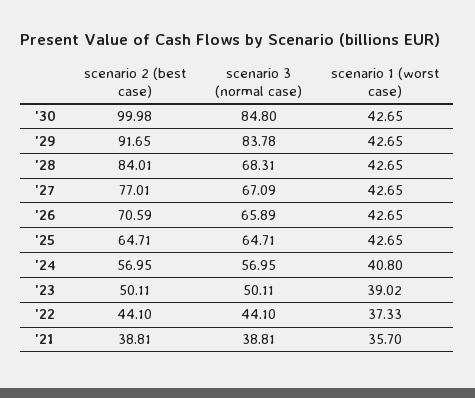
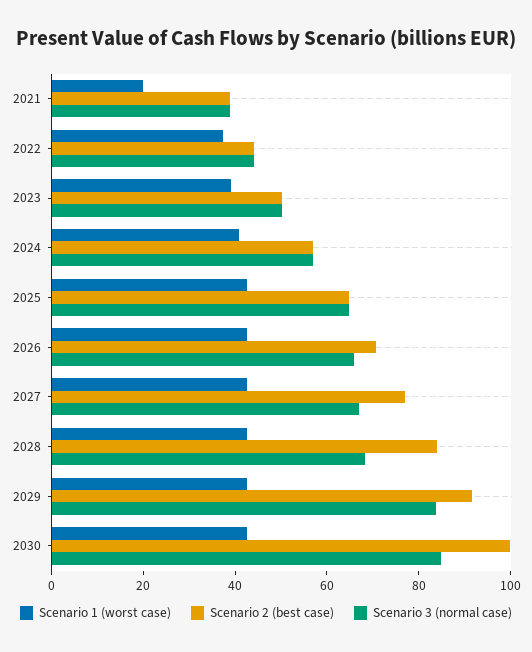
scenario 1 (worst case), '21: 35.7 -> 20

